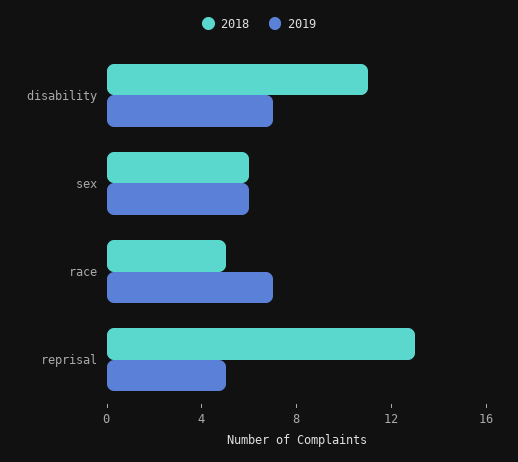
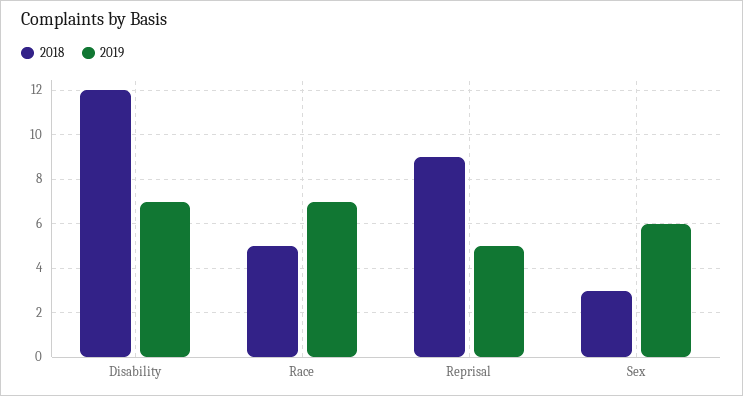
2018, disability: 11 -> 12
2018, sex: 6 -> 3
2018, reprisal: 13 -> 9

